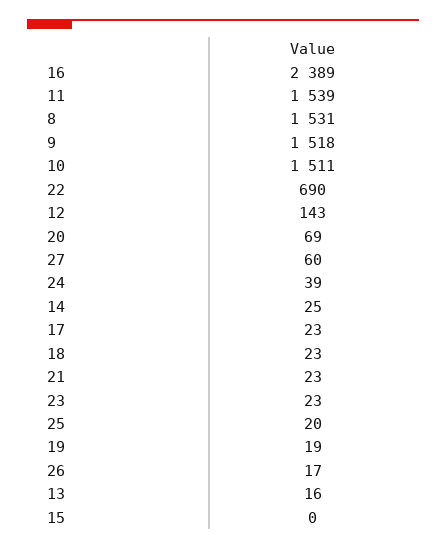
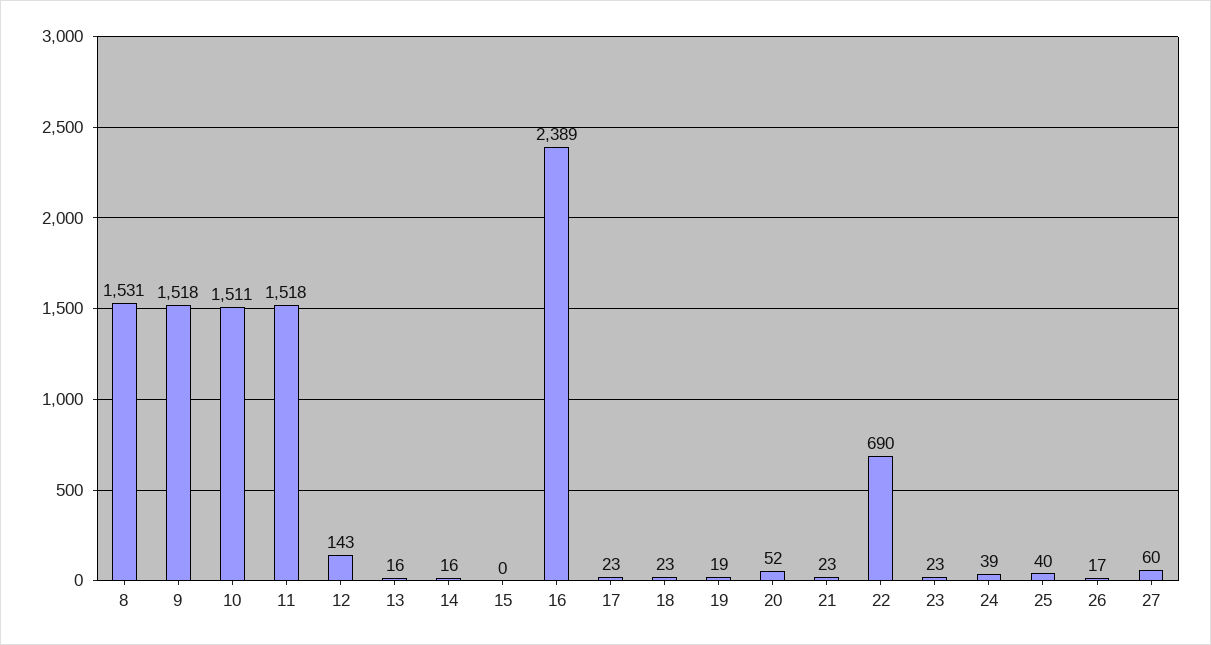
11: 1539 -> 1518
20: 69 -> 52
14: 25 -> 16
25: 20 -> 40

